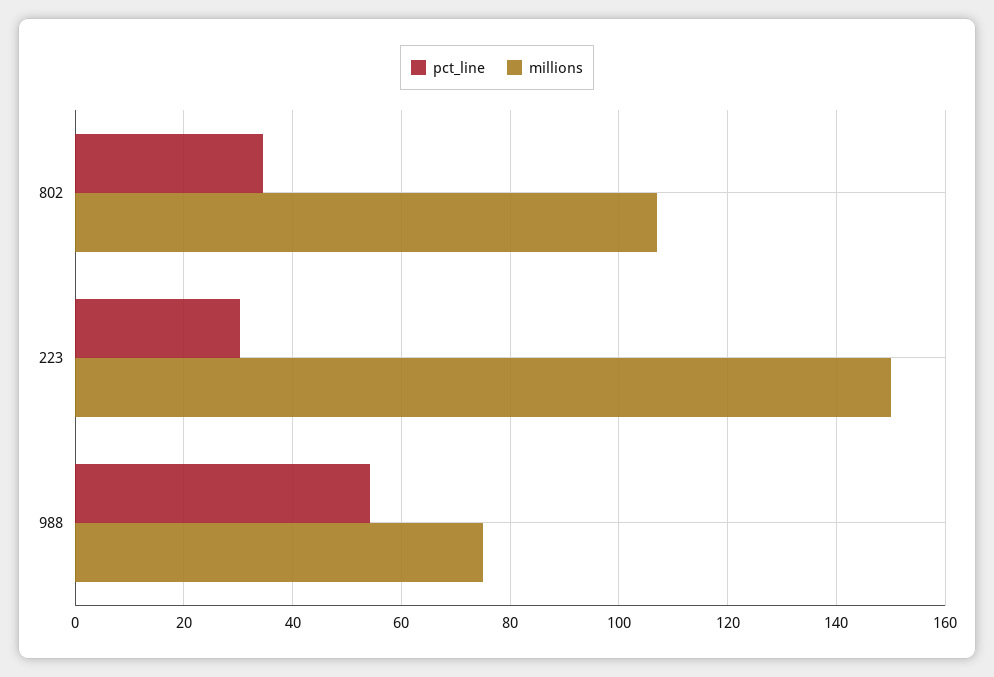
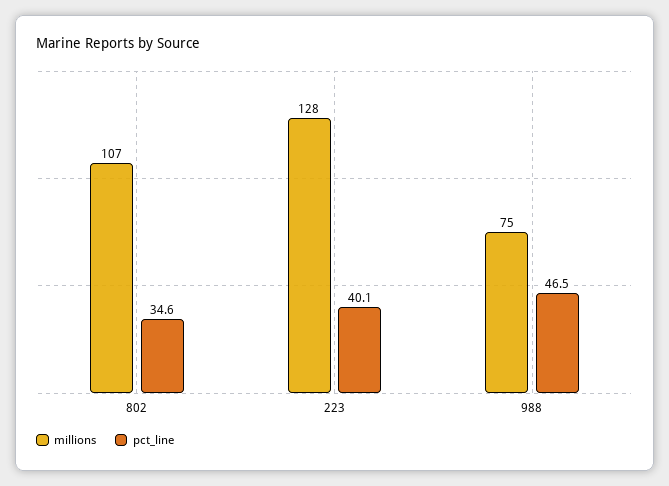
pct_line, 223: 30 -> 40.1
millions, 223: 150 -> 128
pct_line, 988: 54 -> 46.5

